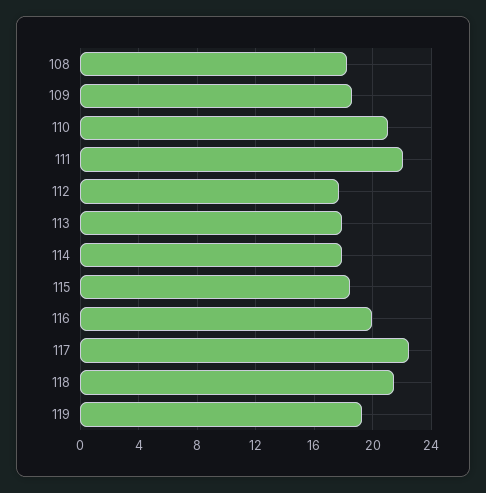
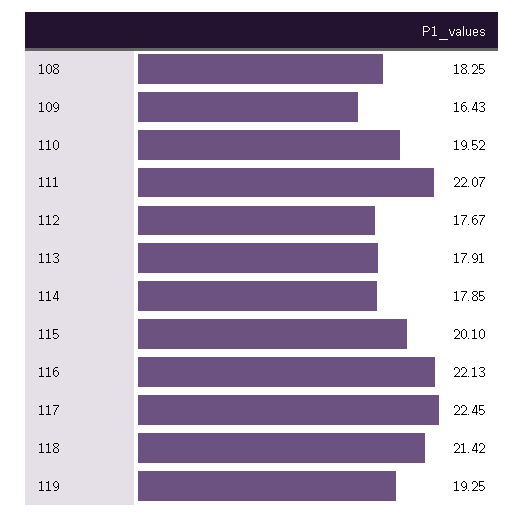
109: 18.5 -> 16.43
110: 21 -> 19.52
115: 18.5 -> 20.1
116: 20 -> 22.13

